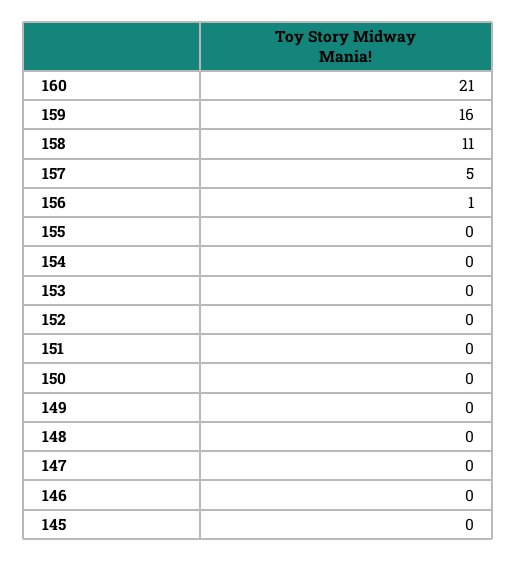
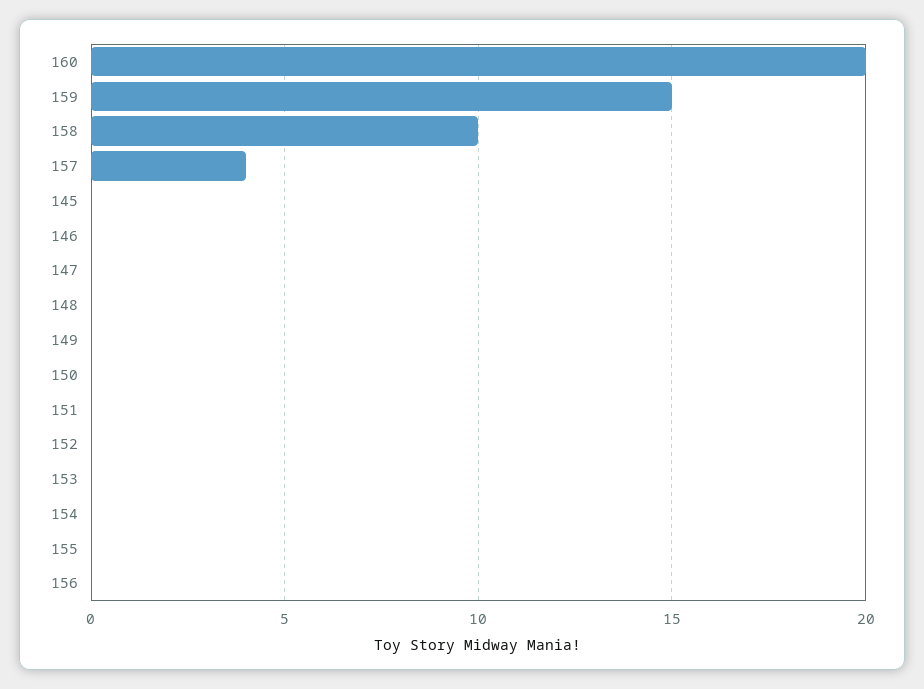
160: 21 -> 20
159: 16 -> 15
158: 11 -> 10
157: 5 -> 4
156: 1 -> 0

